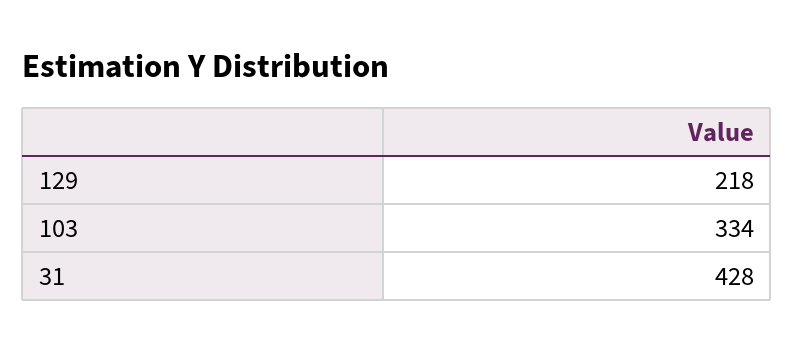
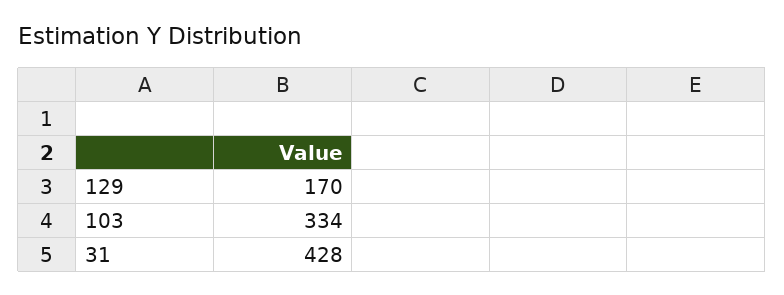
129: 218 -> 170

